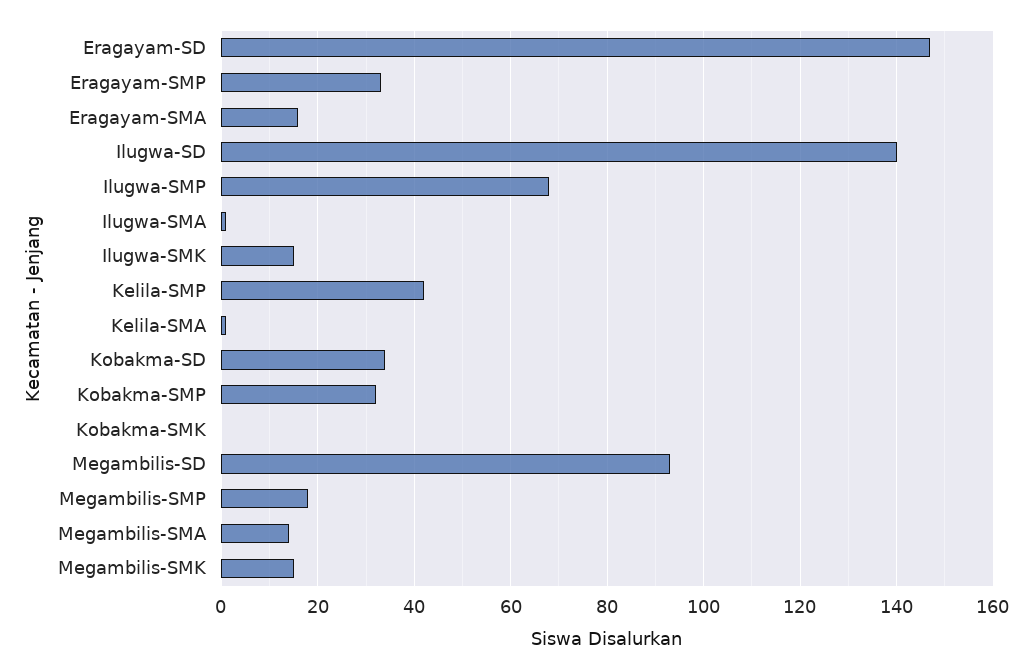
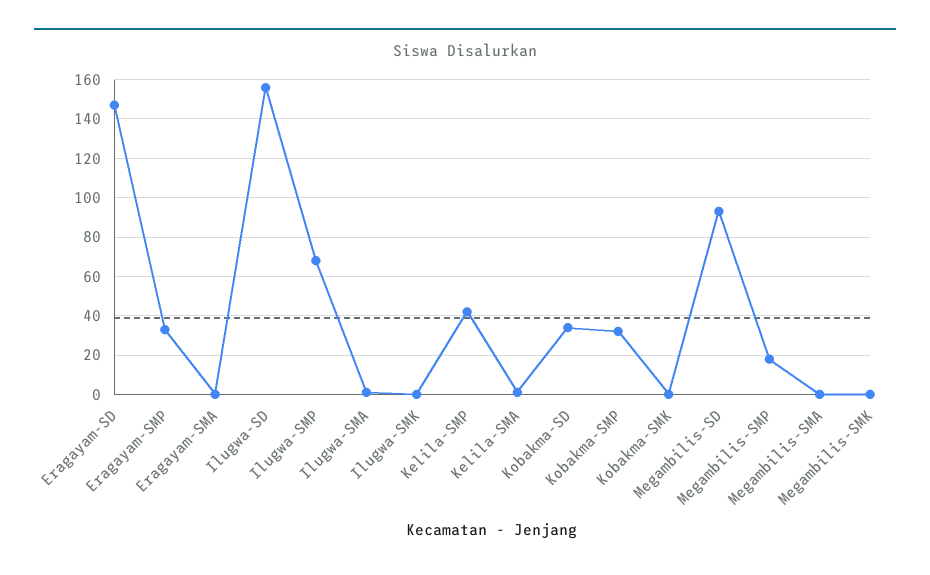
Eragayam-SMA: 15 -> 0
Ilugwa-SD: 140 -> 155
Ilugwa-SMK: 15 -> 0
Megambilis-SMA: 15 -> 0
Megambilis-SMK: 15 -> 0

